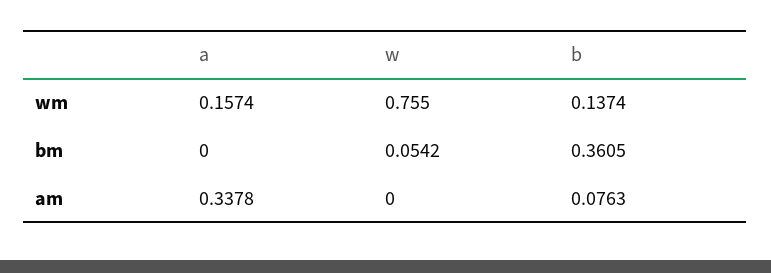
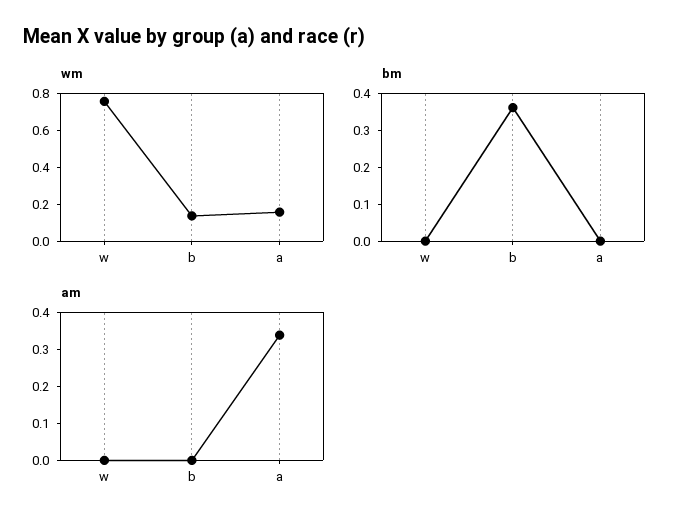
bm, w: 0.0542 -> 0
am, b: 0.0763 -> 0

